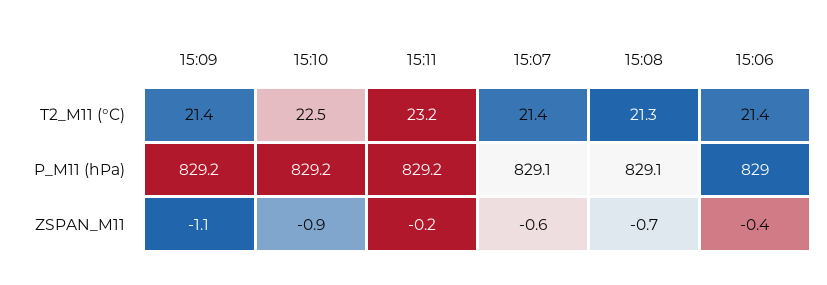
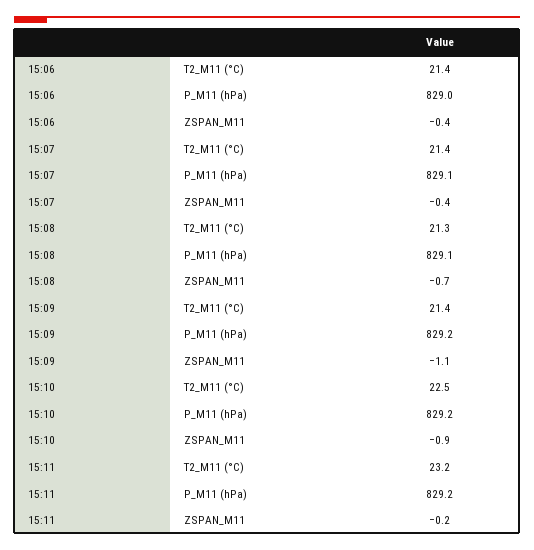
15:07, ZSPAN_M11: -0.6 -> -0.4

